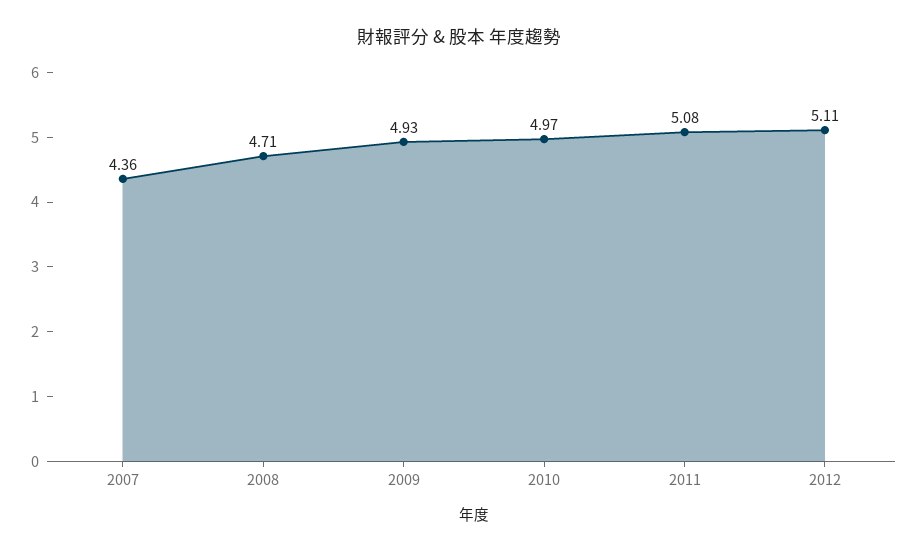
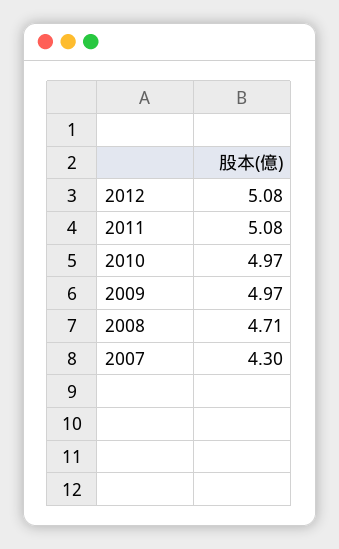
2007: 4.36 -> 4.3
2009: 4.93 -> 4.97
2012: 5.11 -> 5.08

